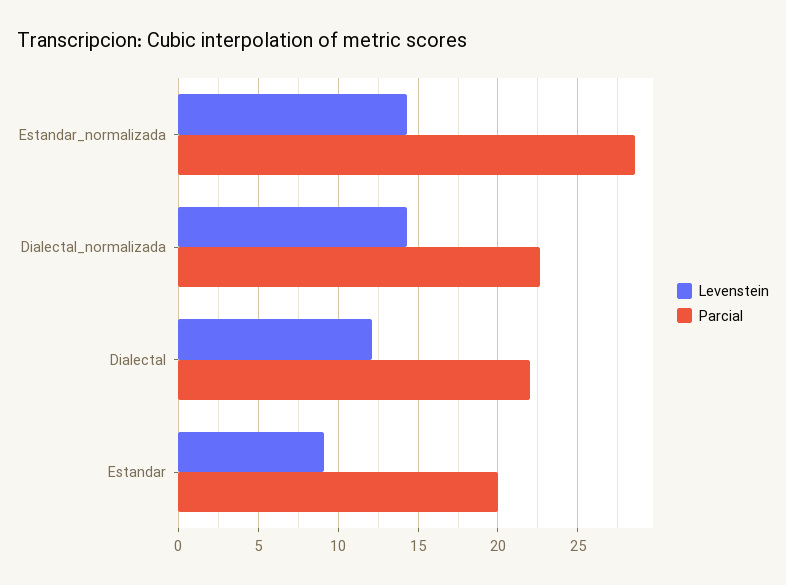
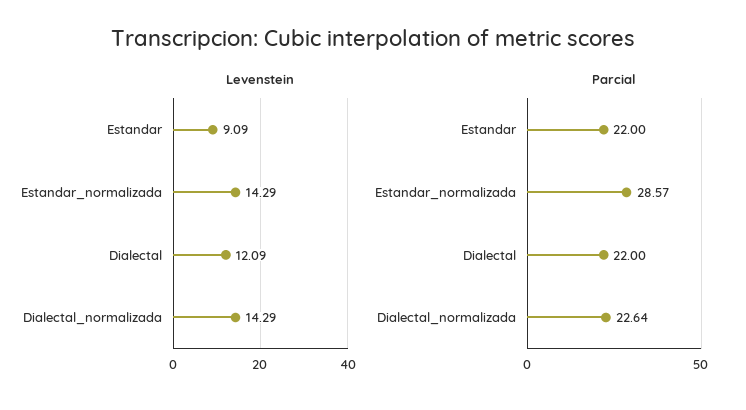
Parcial, Estandar: 20 -> 22

